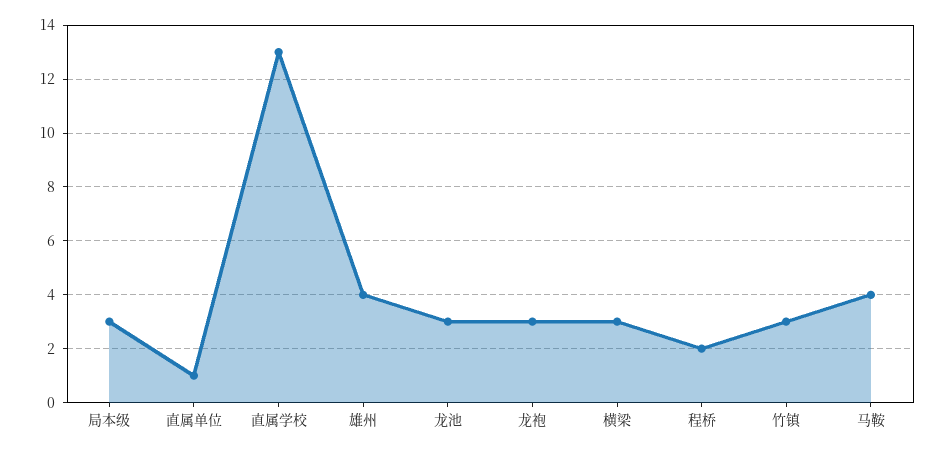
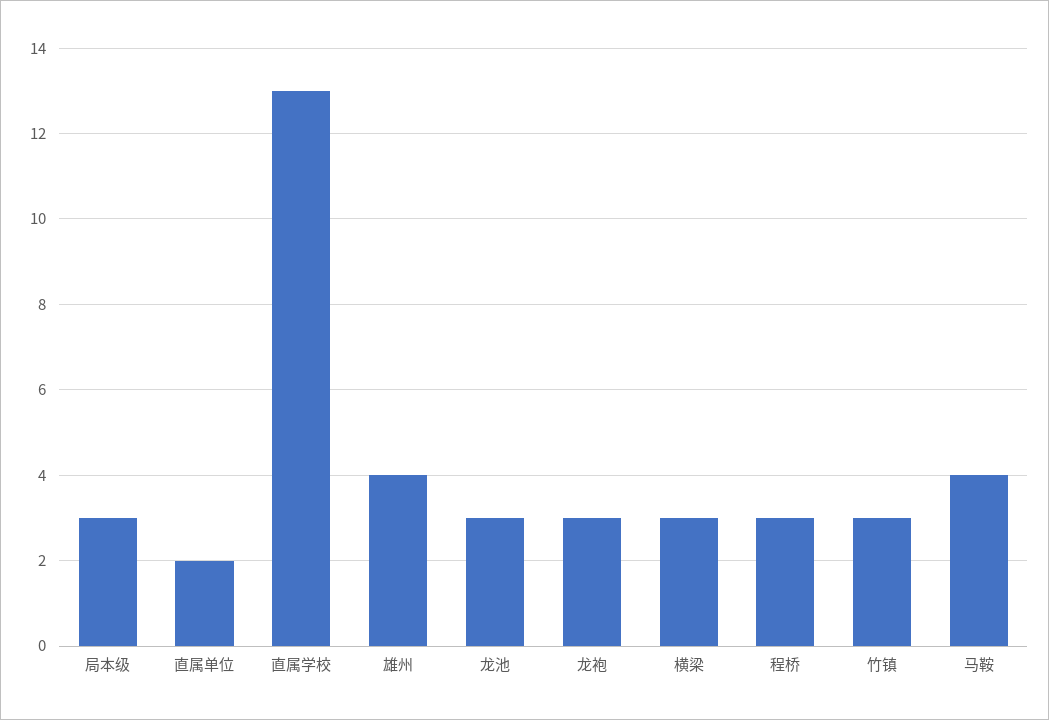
直属单位: 1 -> 2
程桥: 2 -> 3

